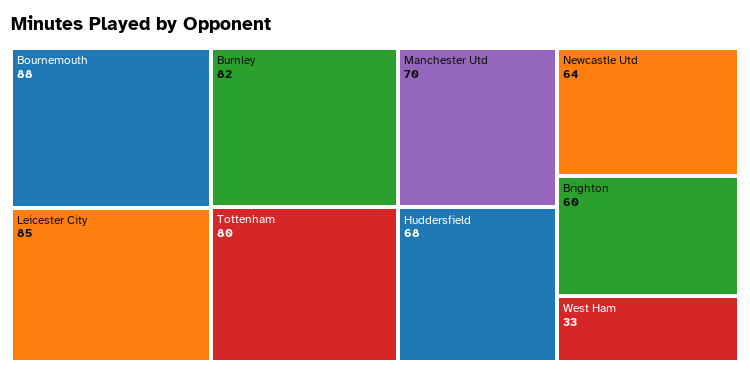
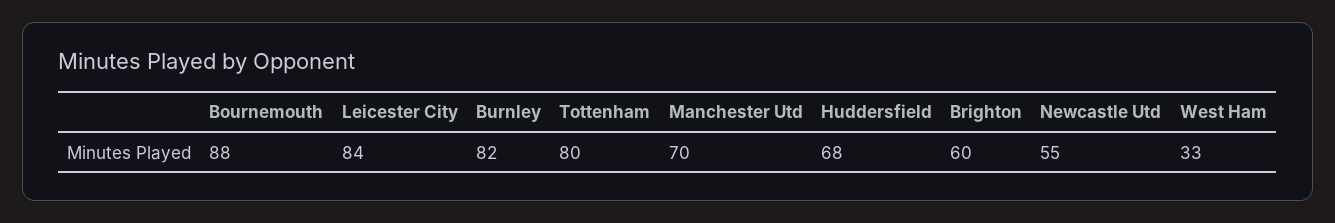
Leicester City: 85 -> 84
Newcastle Utd: 64 -> 55

